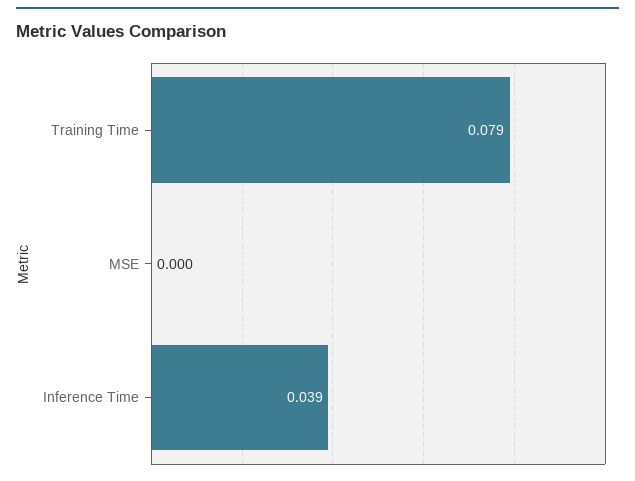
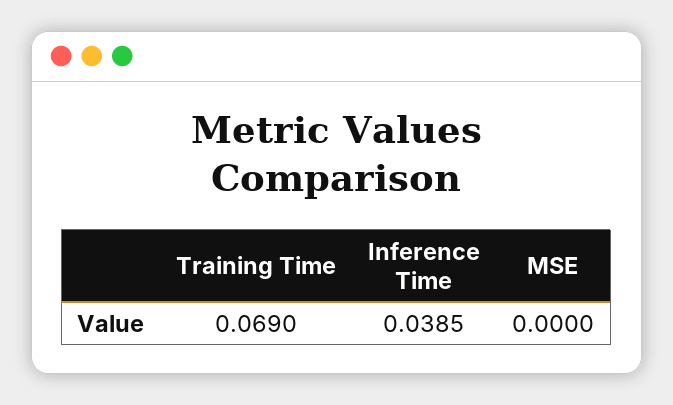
Training Time: 0.079 -> 0.069

